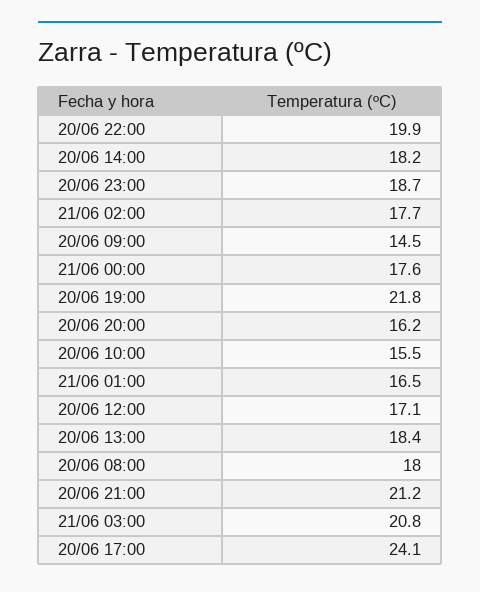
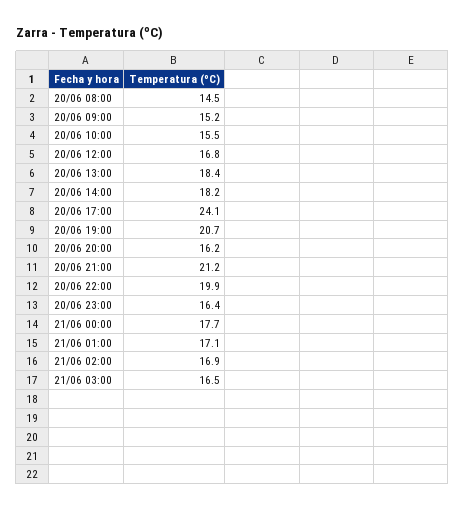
20/06 23:00: 18.7 -> 16.4
21/06 02:00: 17.7 -> 16.9
20/06 09:00: 14.5 -> 15.2
21/06 00:00: 17.6 -> 17.7
20/06 19:00: 21.8 -> 20.7
21/06 01:00: 16.5 -> 17.1
20/06 12:00: 17.1 -> 16.8
20/06 08:00: 18 -> 14.5
21/06 03:00: 20.8 -> 16.5

